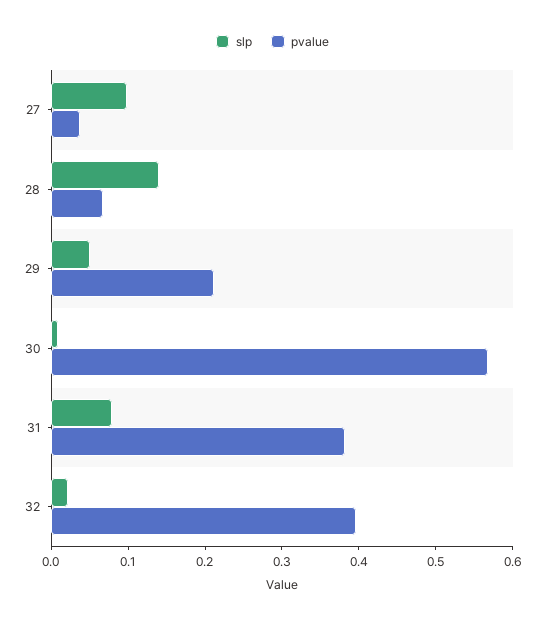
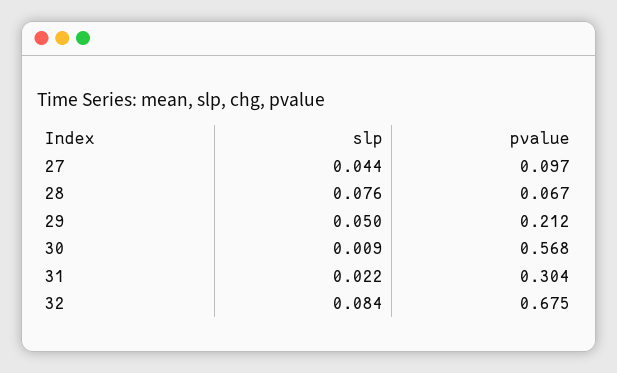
slp, 27: 0.1 -> 0.044
pvalue, 27: 0.04 -> 0.097
slp, 28: 0.14 -> 0.076
slp, 31: 0.08 -> 0.022
pvalue, 31: 0.38 -> 0.304
slp, 32: 0.02 -> 0.084
pvalue, 32: 0.4 -> 0.675

